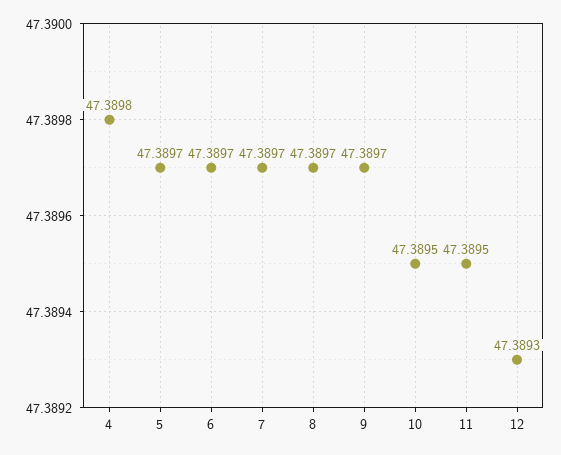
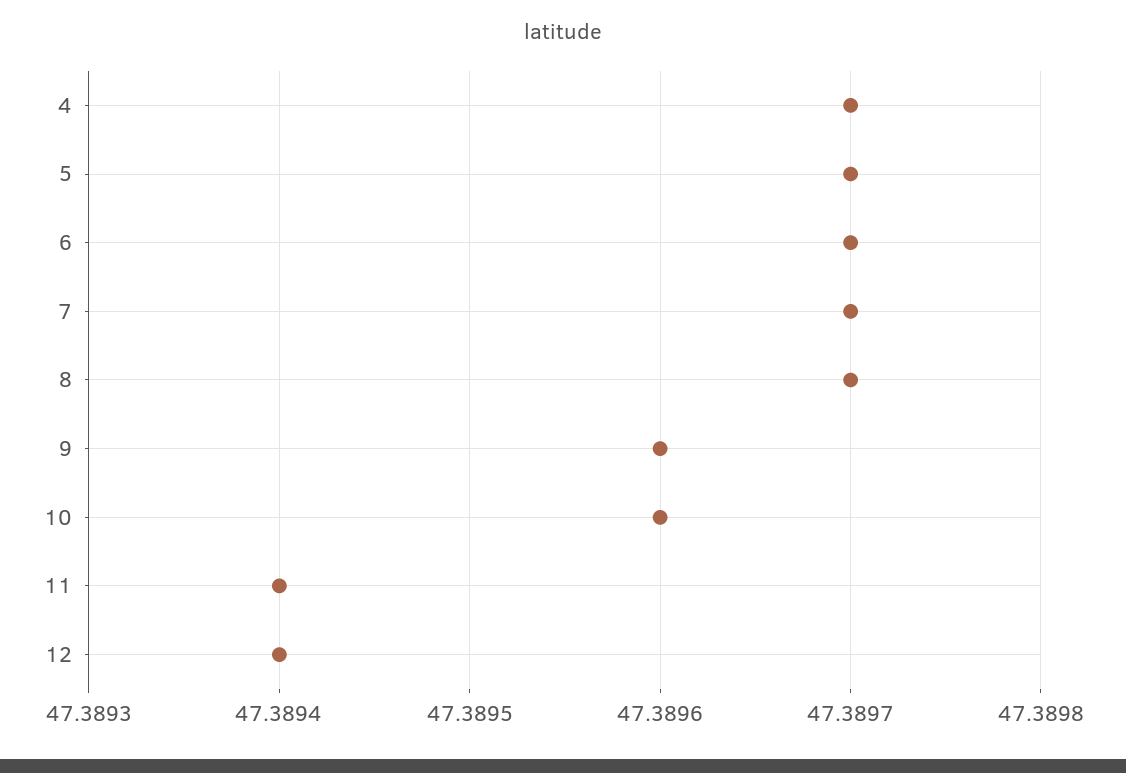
4: 47.3898 -> 47.3897
9: 47.3897 -> 47.3896
10: 47.3895 -> 47.3896
11: 47.3895 -> 47.3894
12: 47.3893 -> 47.3894

